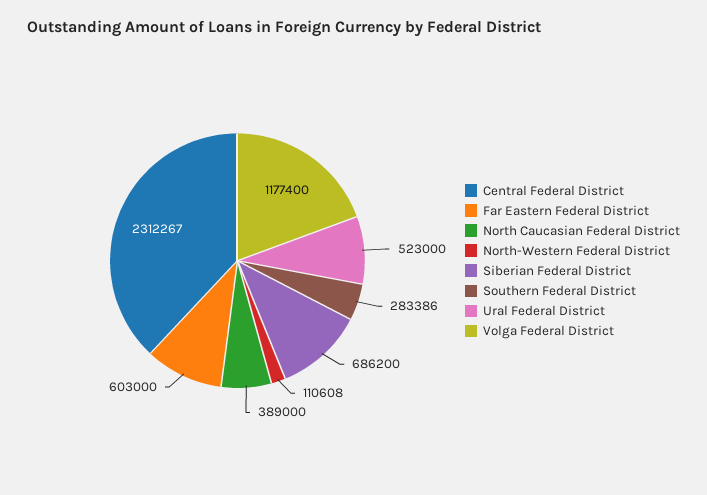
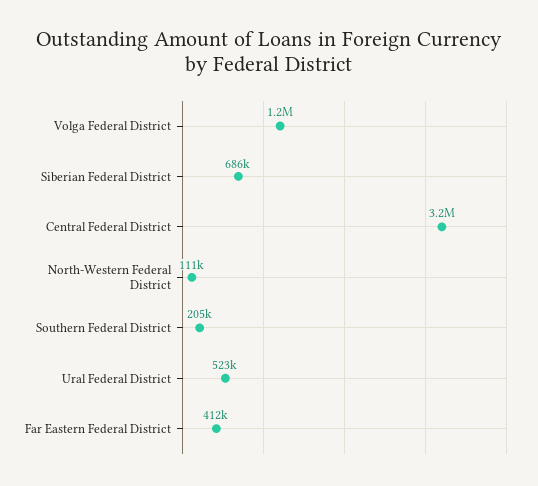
Central Federal District: 2312267 -> 3200000
Far Eastern Federal District: 603000 -> 412000
North Caucasian Federal District: 389000 -> none
Southern Federal District: 283386 -> 205000

